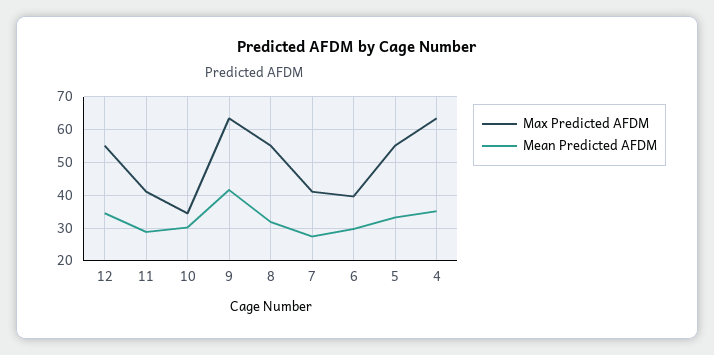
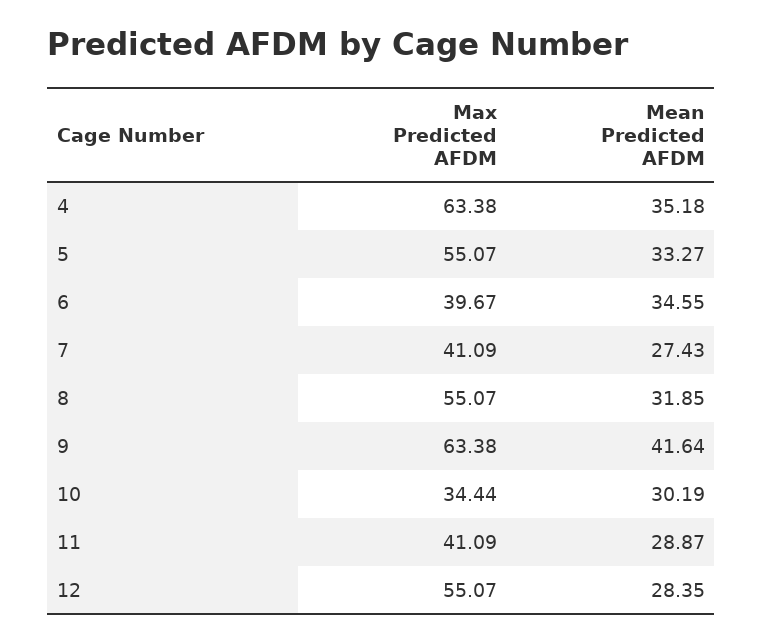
Mean Predicted AFDM, 12: 34 -> 28.35
Mean Predicted AFDM, 6: 30 -> 34.55

